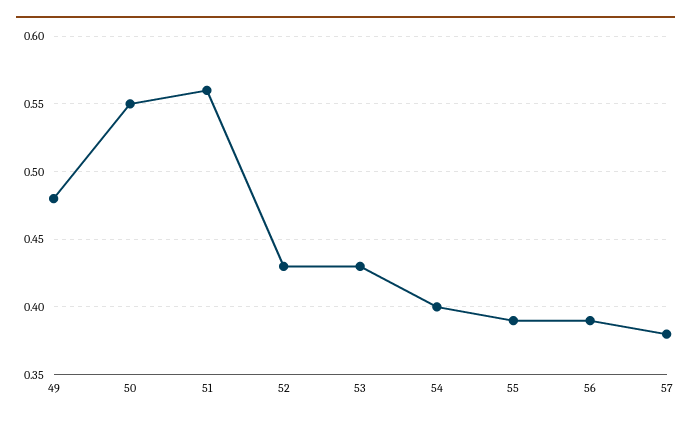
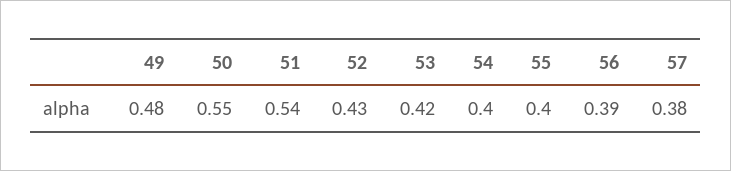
51: 0.56 -> 0.54
53: 0.43 -> 0.42
55: 0.39 -> 0.4

